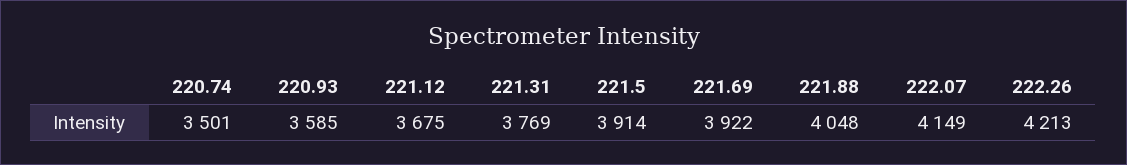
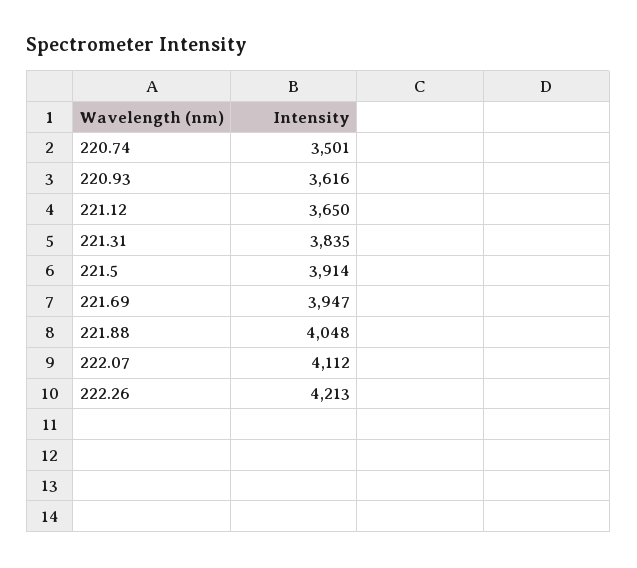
220.93: 3585 -> 3616
221.12: 3675 -> 3650
221.31: 3769 -> 3835
221.69: 3922 -> 3947
222.07: 4149 -> 4112

